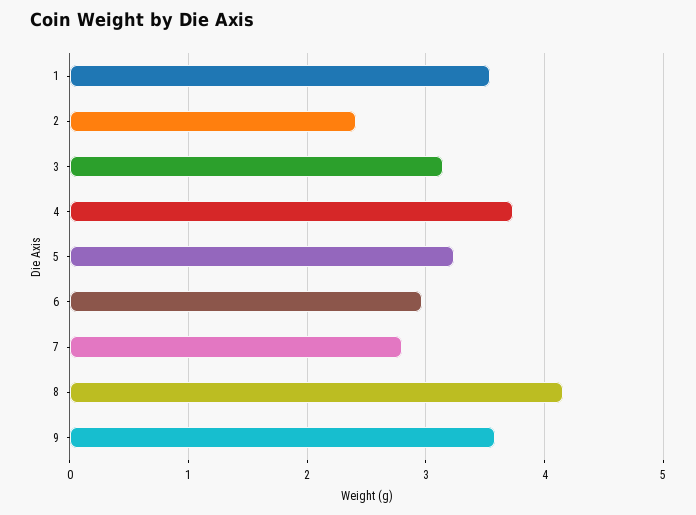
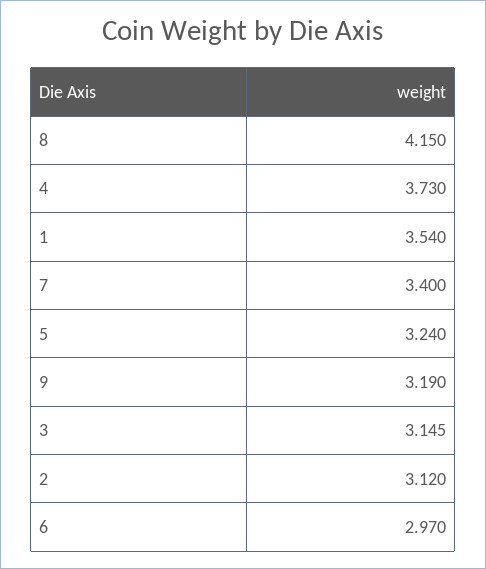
2: 2.4 -> 3.12
7: 2.8 -> 3.4
9: 3.6 -> 3.19

